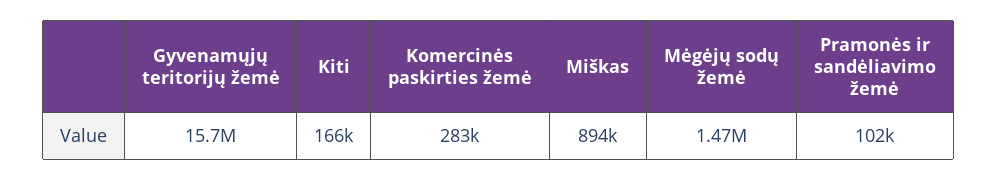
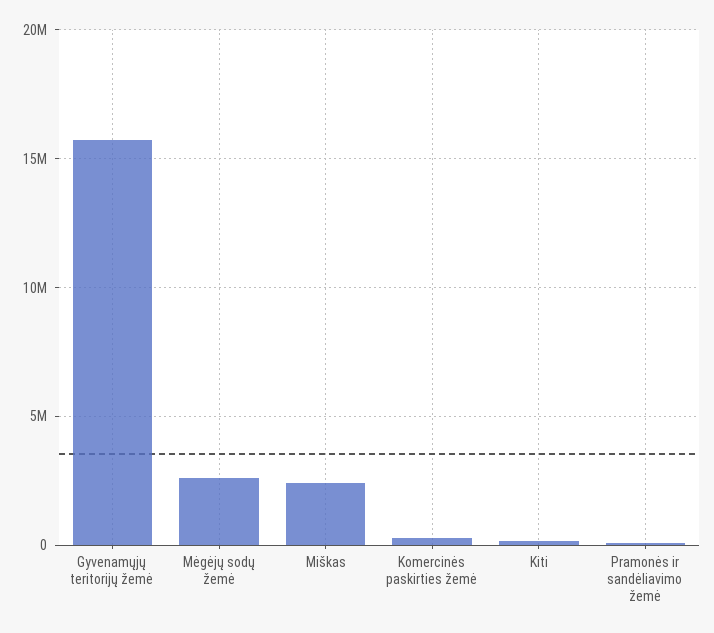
Miškas: 894000 -> 2500000
Mėgėjų sodų žemė: 1470000 -> 2500000

